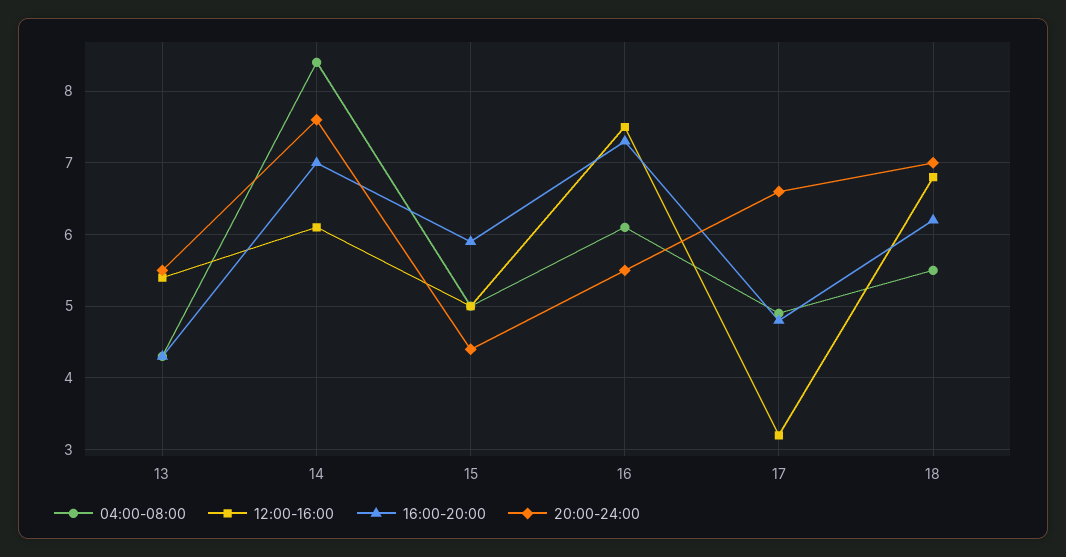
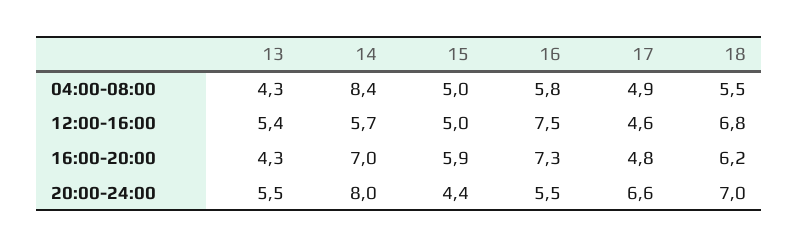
12:00-16:00, 14: 6.1 -> 5.7
20:00-24:00, 14: 7.6 -> 8
04:00-08:00, 16: 6.1 -> 5.8
12:00-16:00, 17: 3.2 -> 4.6

